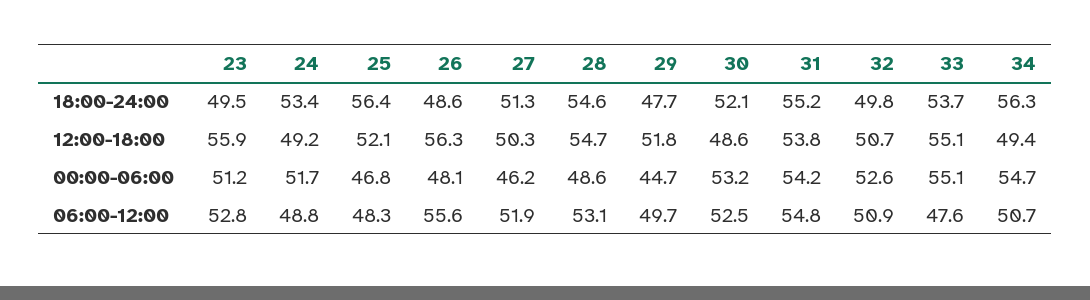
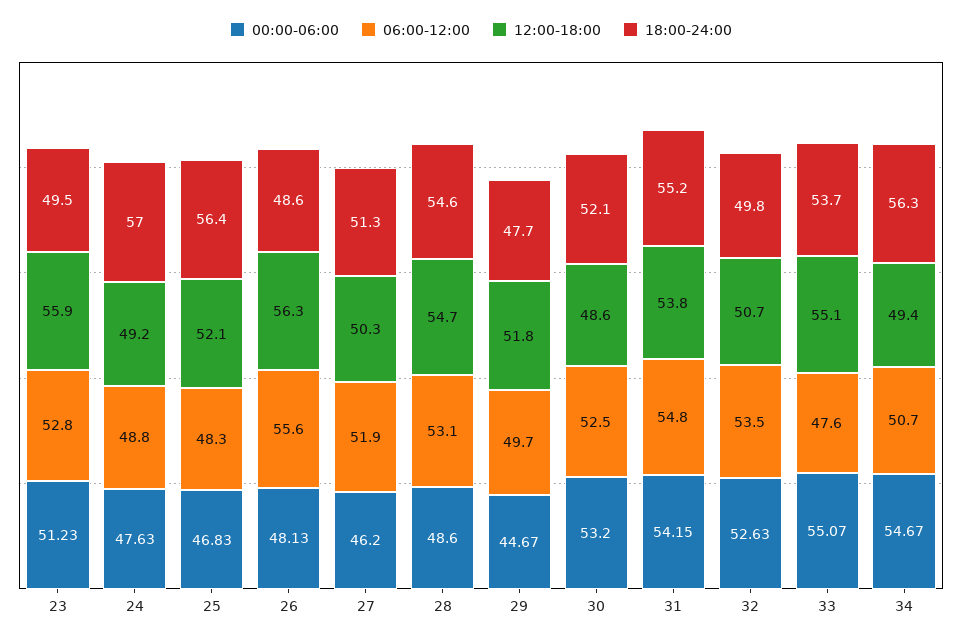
18:00-24:00, 24: 53.4 -> 57
00:00-06:00, 24: 51.7 -> 47.63
06:00-12:00, 32: 50.9 -> 53.5

